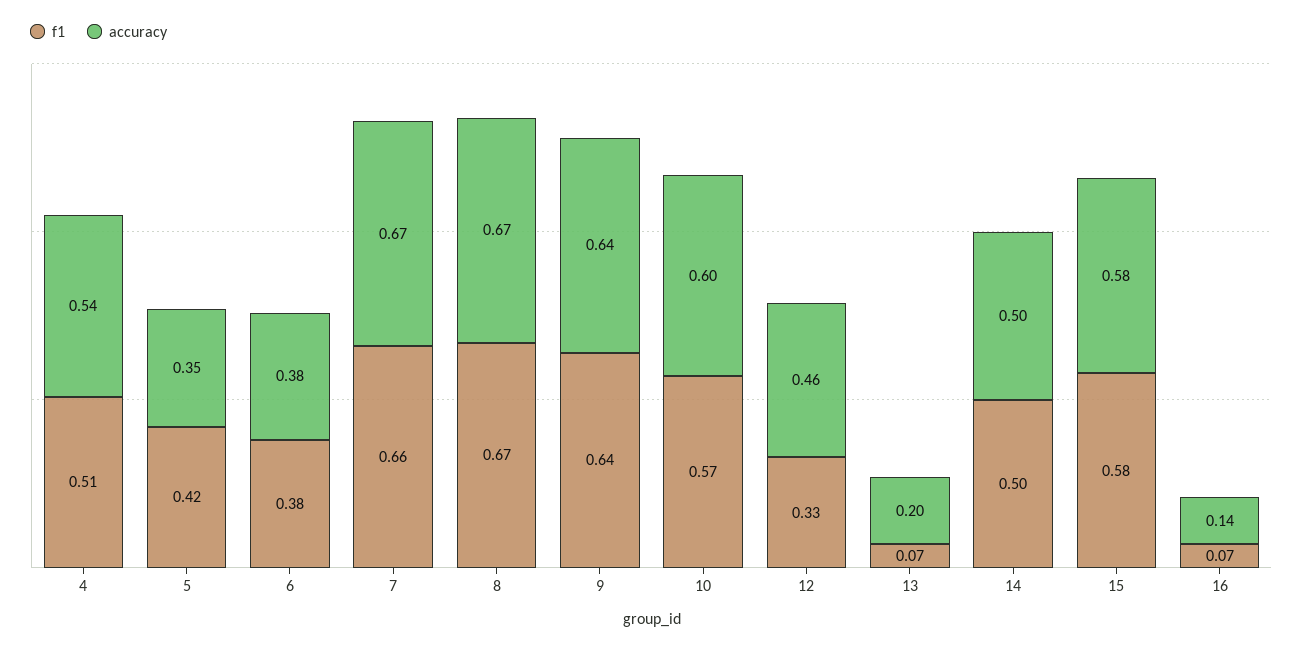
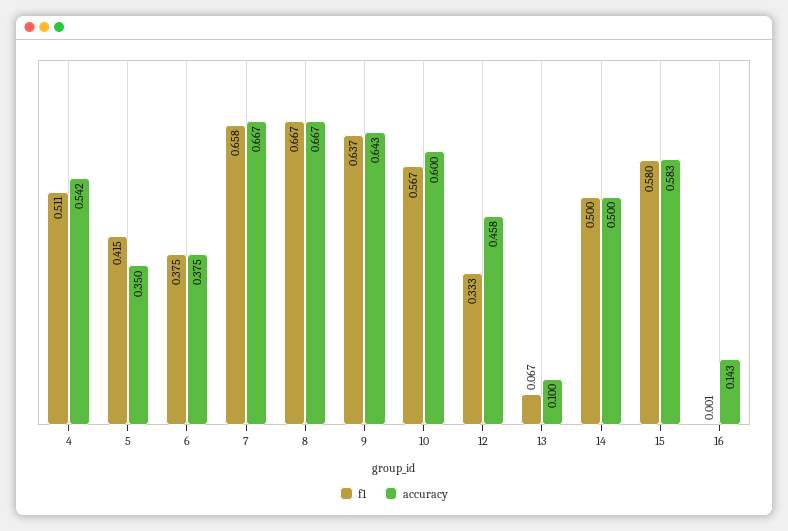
accuracy, 13: 0.2 -> 0.1
f1, 16: 0.07 -> 0.001

